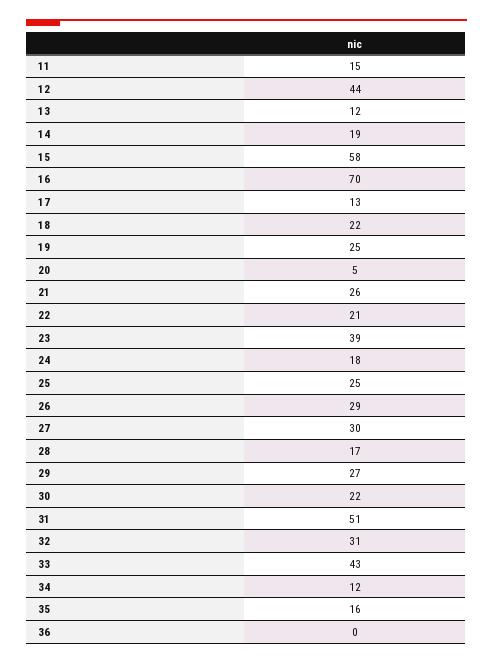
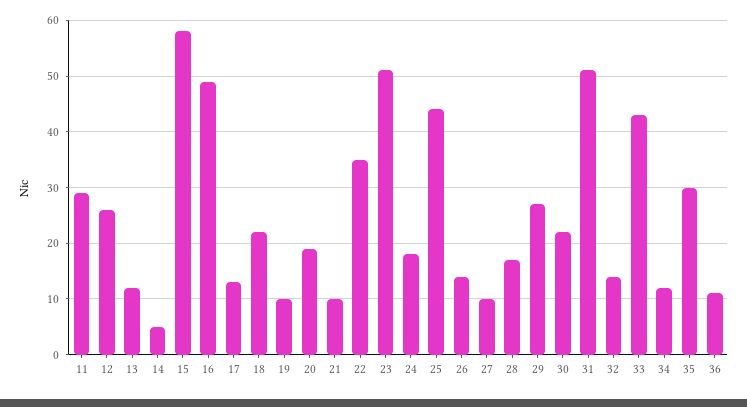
11: 15 -> 30
12: 44 -> 25
14: 19 -> 5
16: 70 -> 50
19: 25 -> 10
20: 5 -> 20
21: 26 -> 10
22: 21 -> 35
23: 39 -> 50
25: 25 -> 45
26: 29 -> 15
27: 30 -> 10
32: 31 -> 15
35: 16 -> 30
36: 0 -> 10

